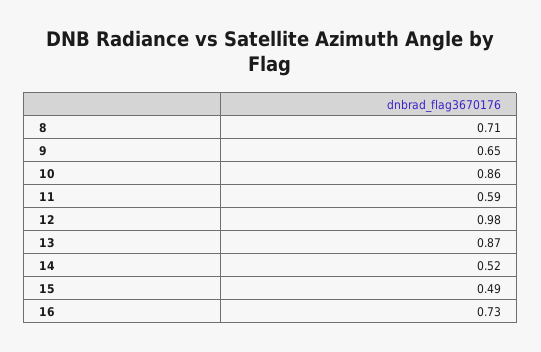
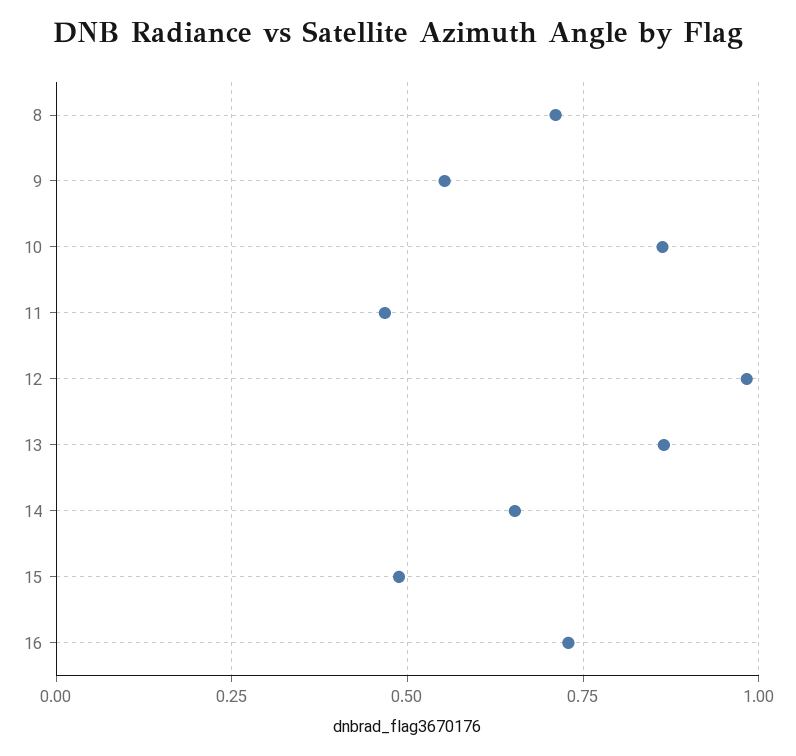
9: 0.65 -> 0.55
11: 0.59 -> 0.475
14: 0.52 -> 0.65

